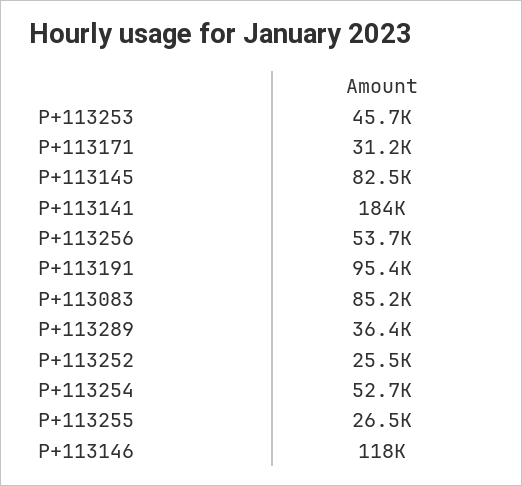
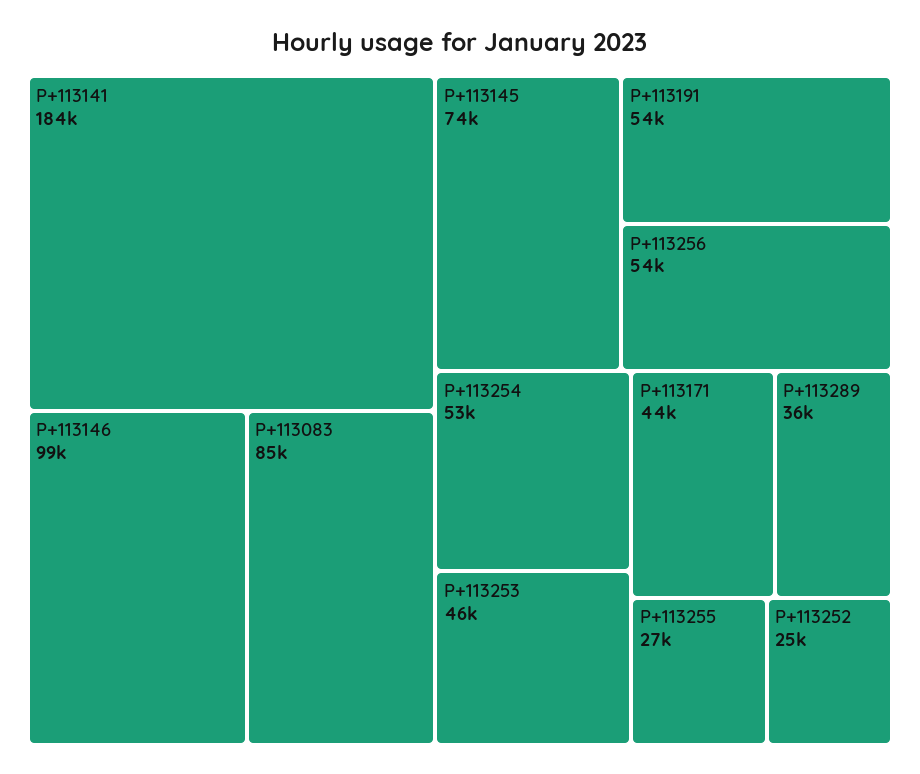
P+113171: 31200 -> 44000
P+113145: 82500 -> 74000
P+113191: 95400 -> 54000
P+113146: 118000 -> 99000

